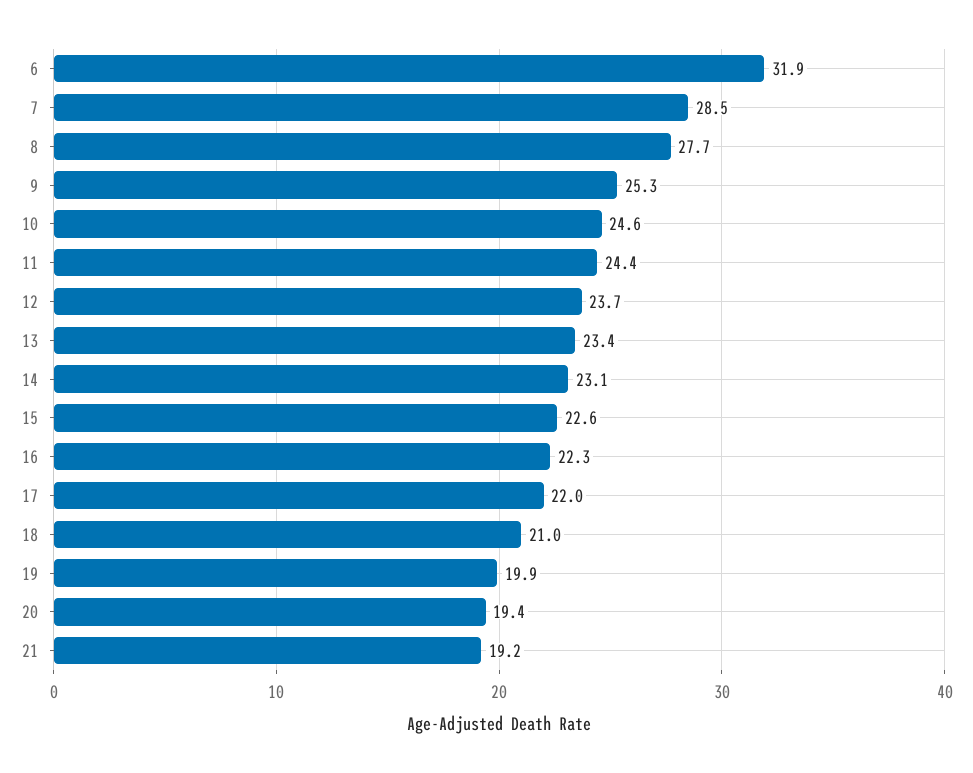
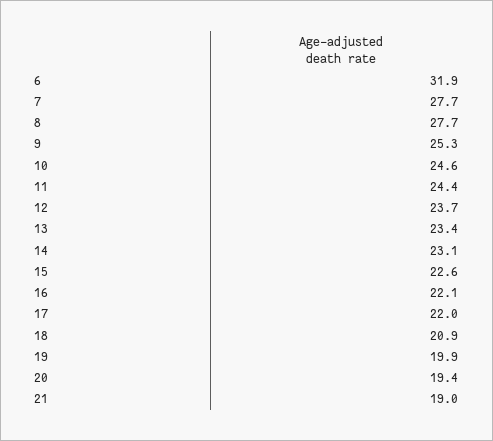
7: 28.5 -> 27.7
16: 22.3 -> 22.1
18: 21 -> 20.9
21: 19.2 -> 19

